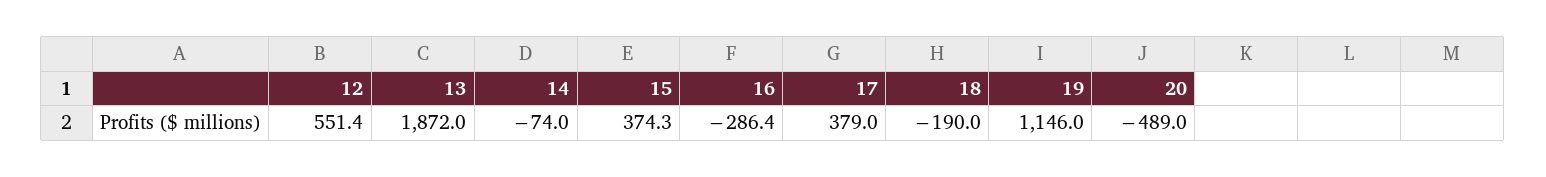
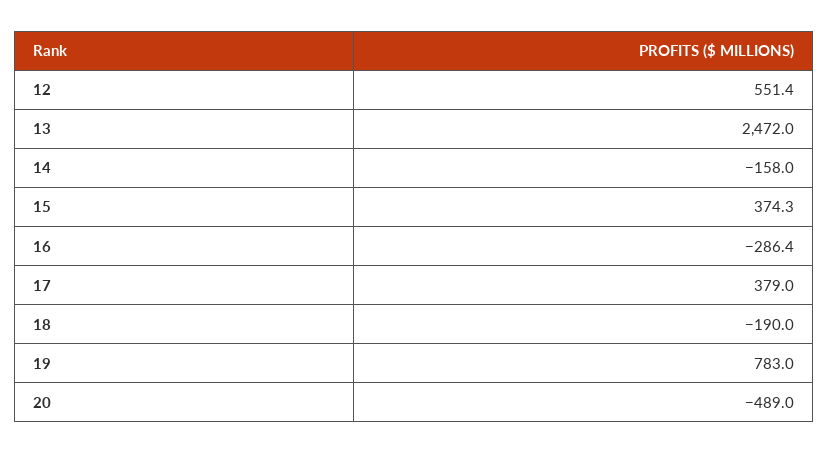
13: 1872 -> 2472
14: -74 -> -158
19: 1146 -> 783

